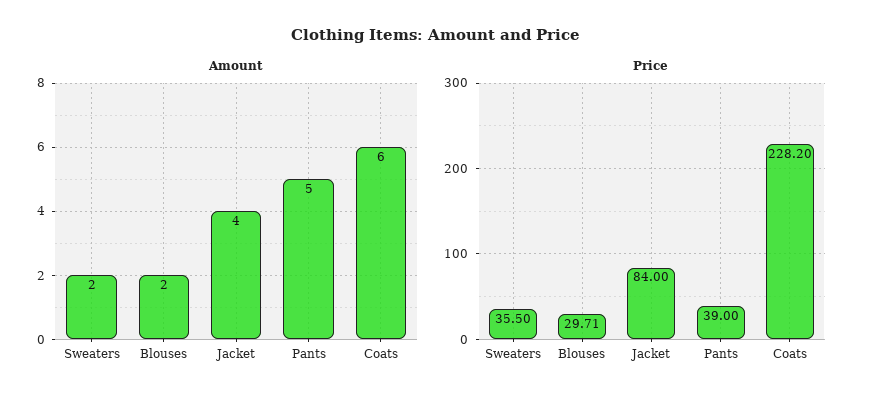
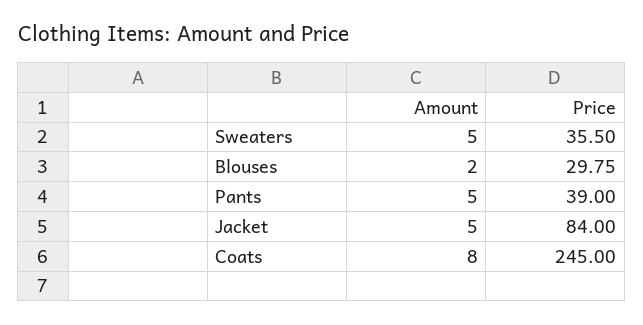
Amount, Sweaters: 2 -> 5
Amount, Jacket: 4 -> 5
Amount, Coats: 6 -> 8
Price, Blouses: 29.71 -> 29.75
Price, Coats: 228.2 -> 245

